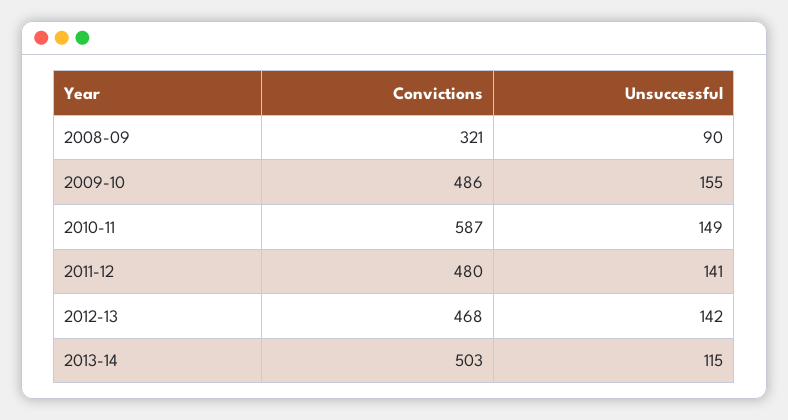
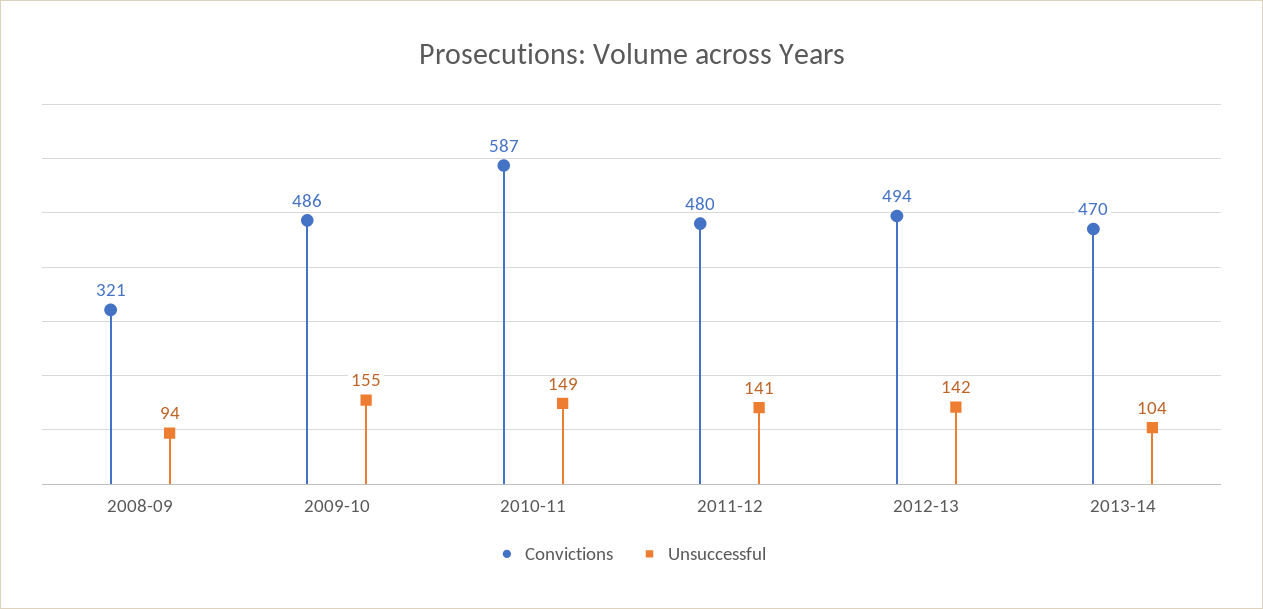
Unsuccessful, 2008-09: 90 -> 94
Convictions, 2012-13: 468 -> 494
Convictions, 2013-14: 503 -> 470
Unsuccessful, 2013-14: 115 -> 104

